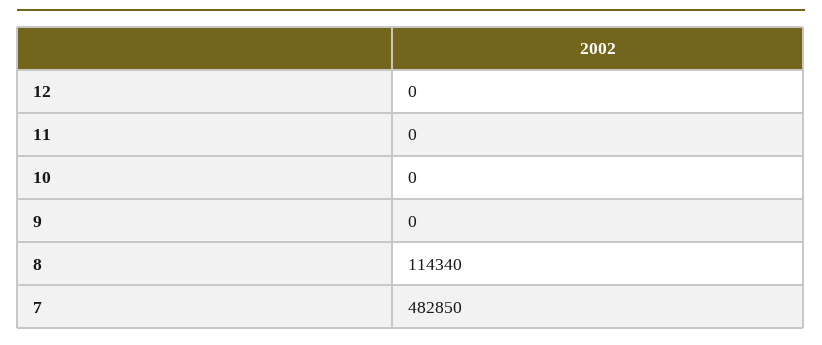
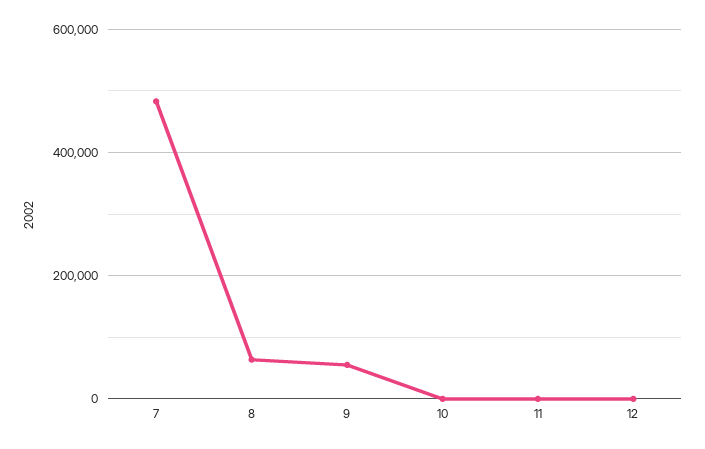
9: 0 -> 60000
8: 114340 -> 60000

